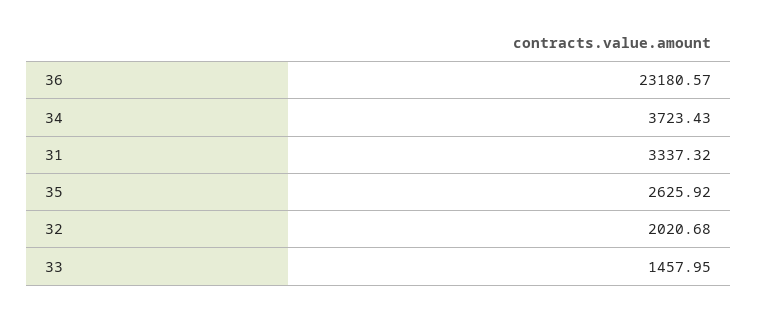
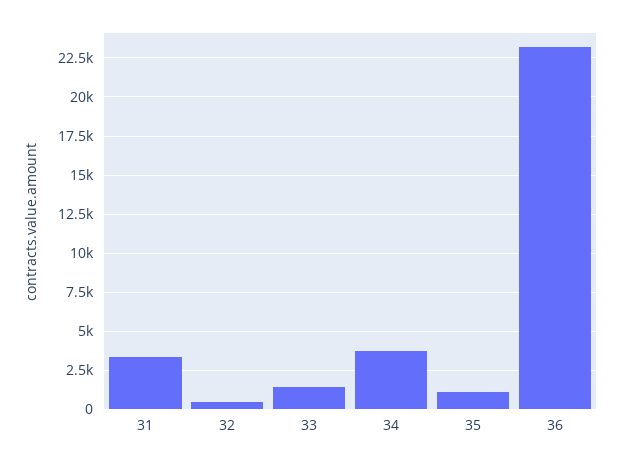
35: 2625.92 -> 1000
32: 2020.68 -> 500

